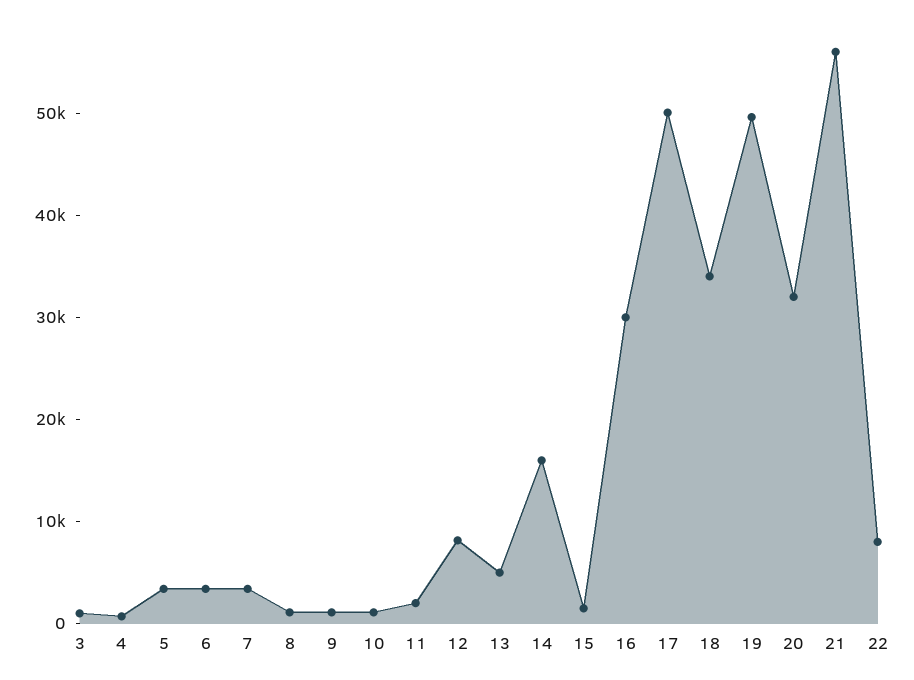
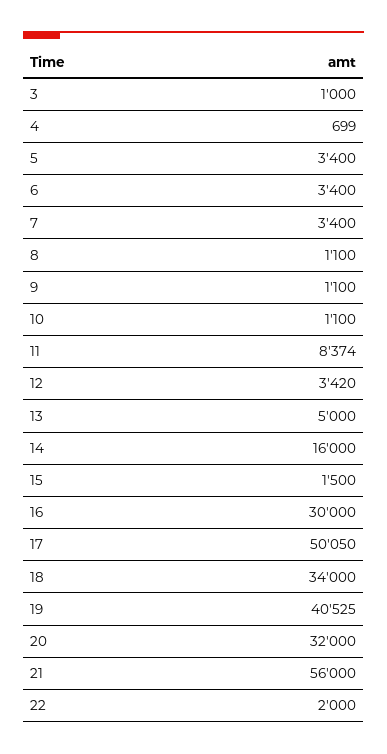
11: 2000 -> 8374
12: 8000 -> 3420
19: 50000 -> 40525
22: 8000 -> 2000

